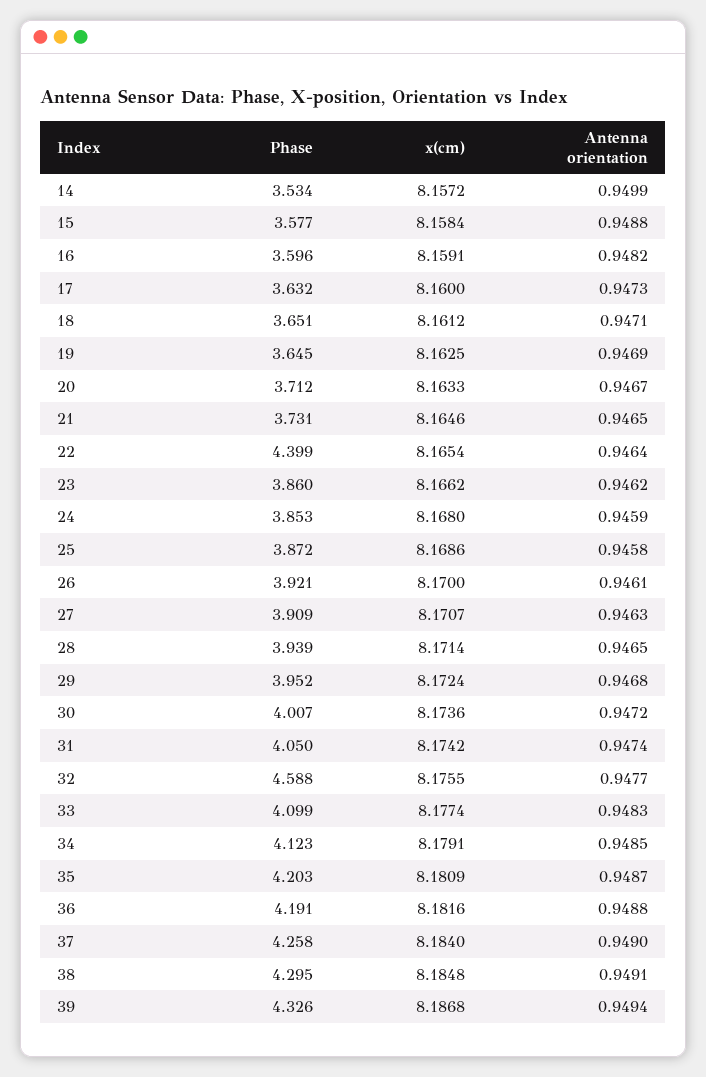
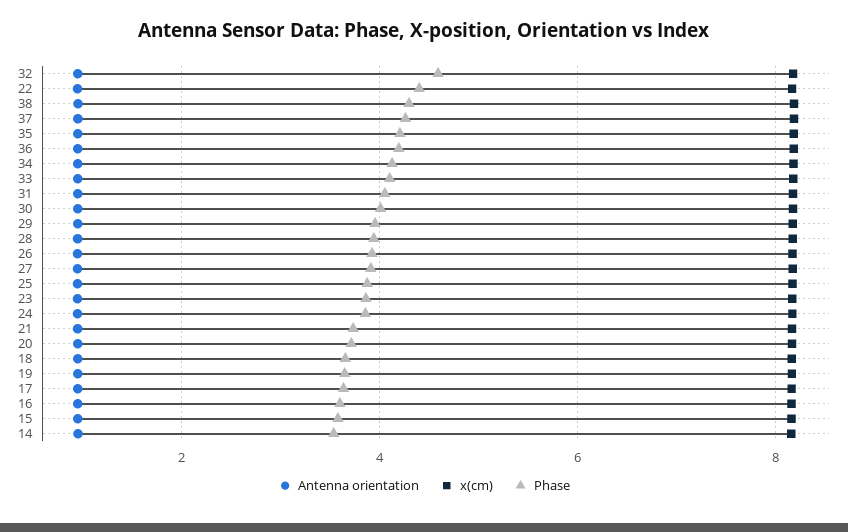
Phase, 39: 4.326 -> none
x(cm), 39: 8.1868 -> none
Antenna orientation, 39: 0.9494 -> none

